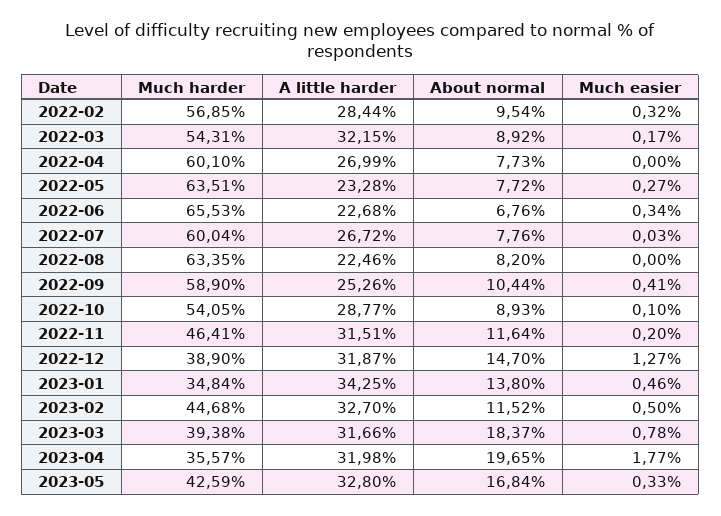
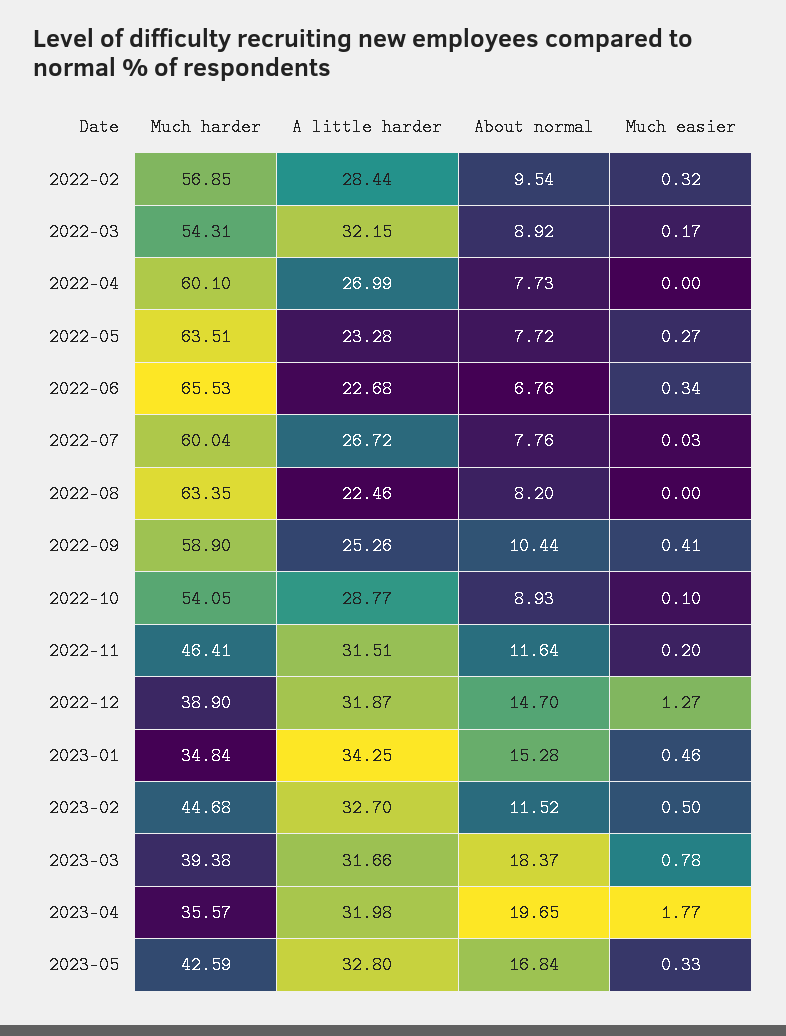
About normal, 2023-01: 13.8 -> 15.28

